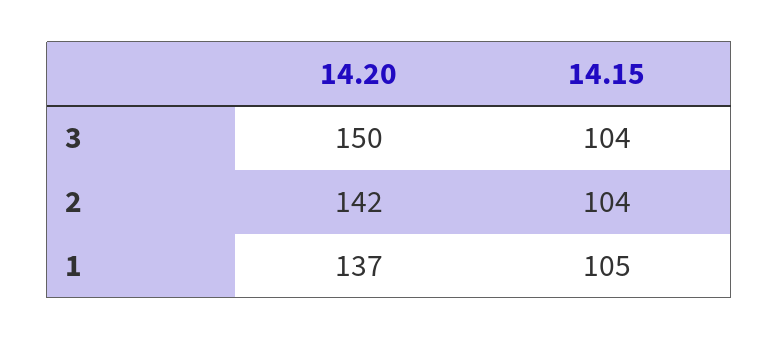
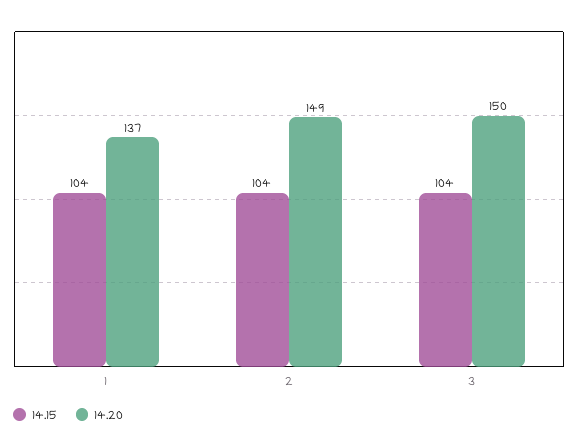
14.20, 2: 142 -> 149
14.15, 1: 105 -> 104

